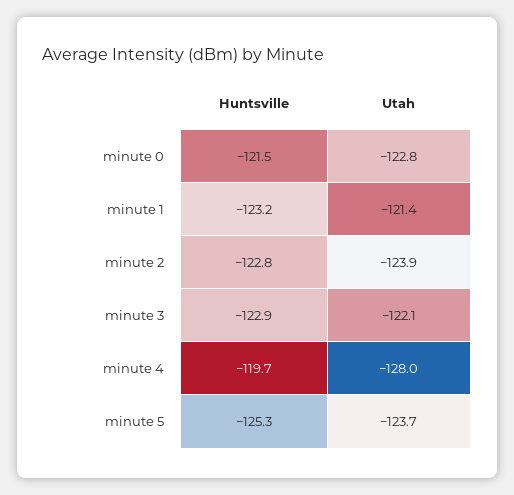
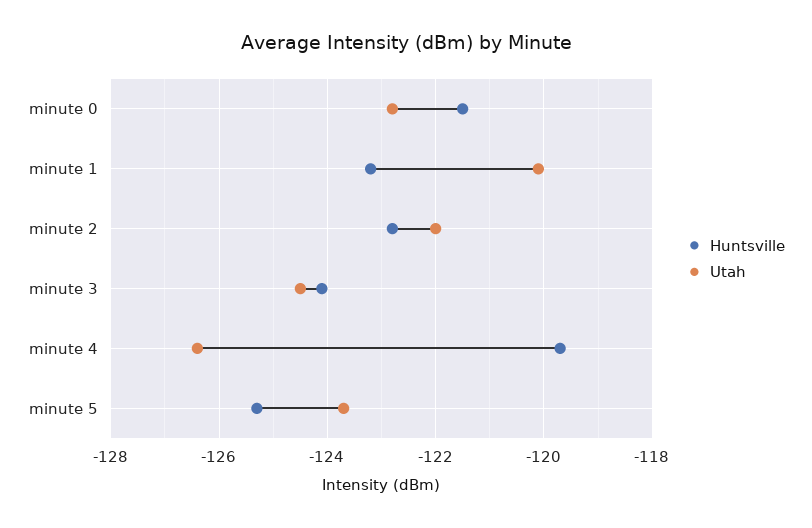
Utah, minute 1: -121.4 -> -120
Utah, minute 2: -123.9 -> -122
Huntsville, minute 3: -122.9 -> -124
Utah, minute 3: -122.1 -> -124.5
Utah, minute 4: -128 -> -126.5

